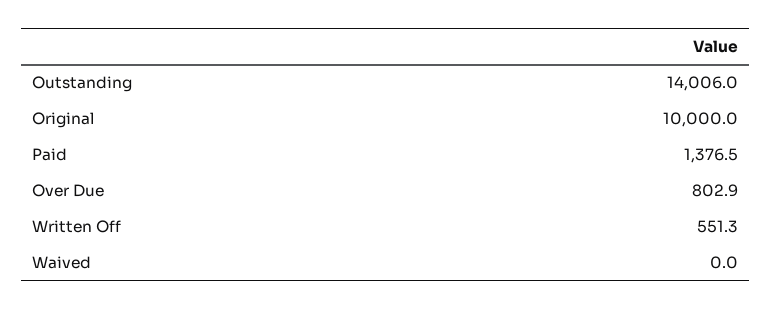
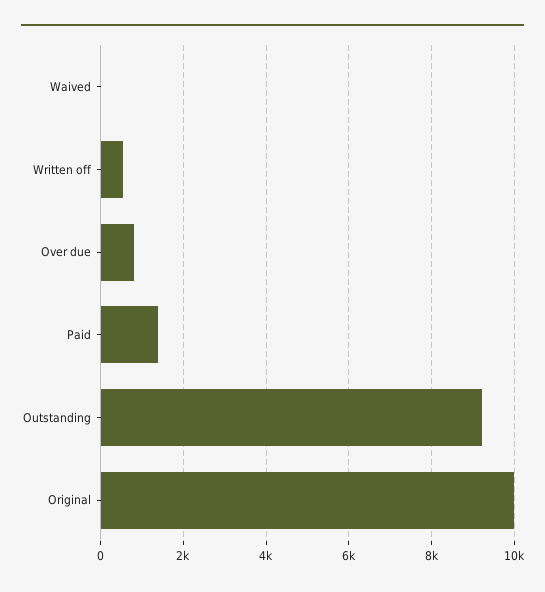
Outstanding: 14006 -> 9200

